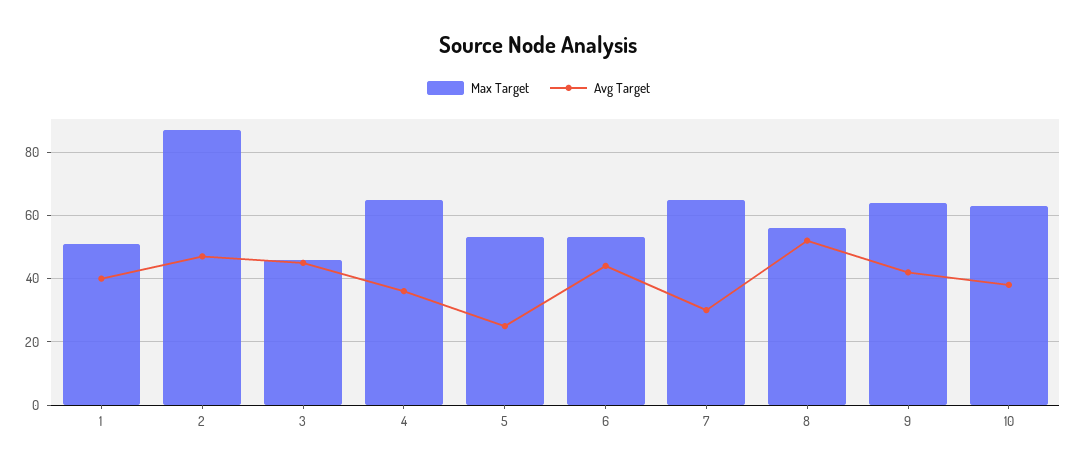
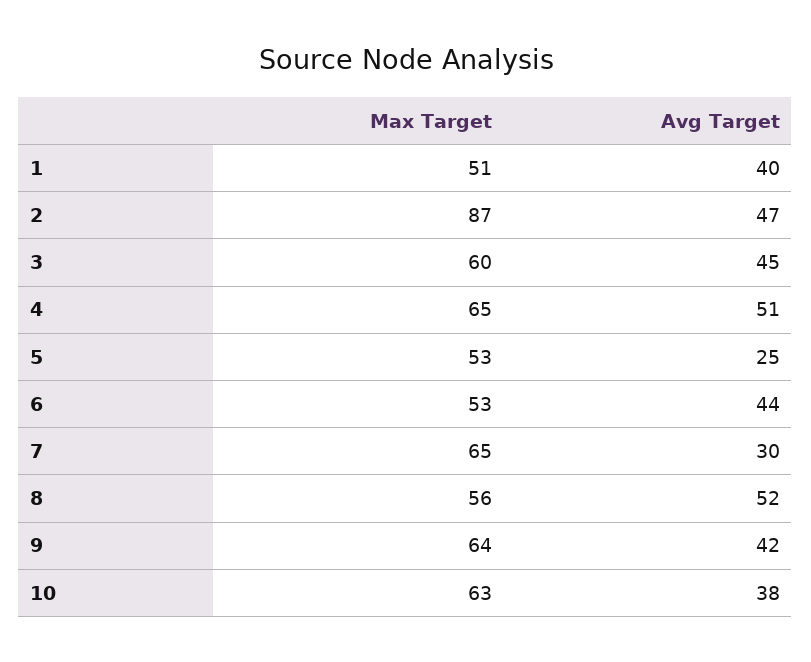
Max Target, 3: 45 -> 60
Avg Target, 4: 35 -> 51

